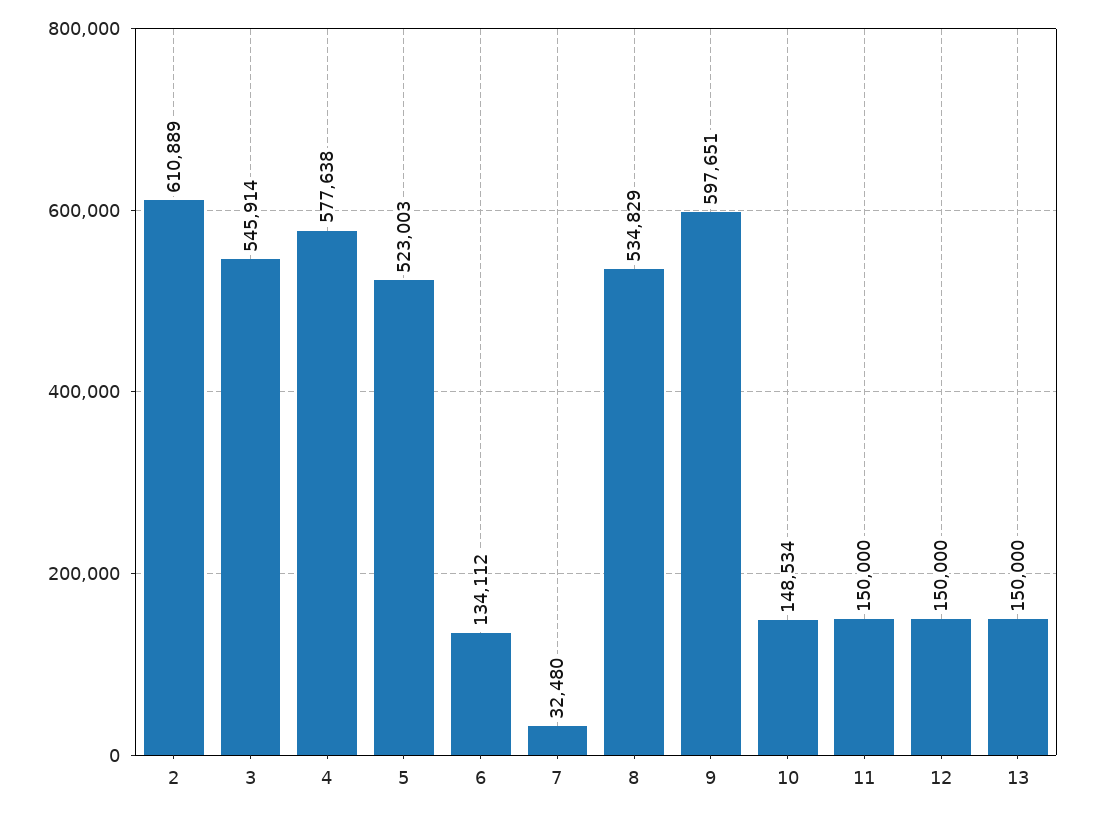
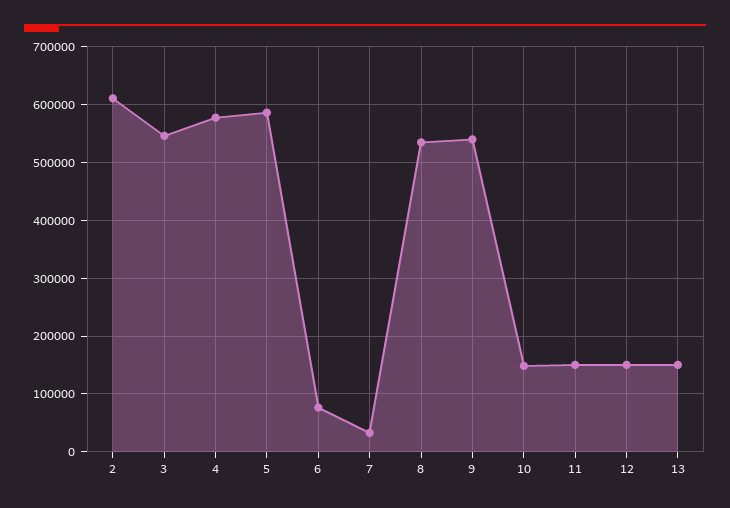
5: 523003 -> 580000
6: 134112 -> 80000
9: 597651 -> 540000

